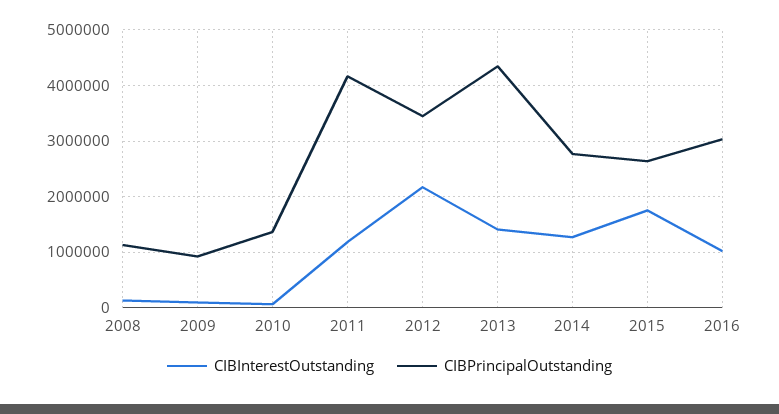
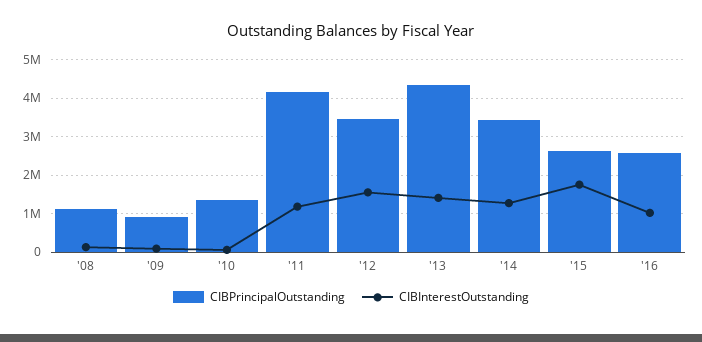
CIBInterestOutstanding, 2012: 2200000 -> 1600000
CIBPrincipalOutstanding, 2014: 2800000 -> 3400000
CIBPrincipalOutstanding, 2016: 3000000 -> 2600000

